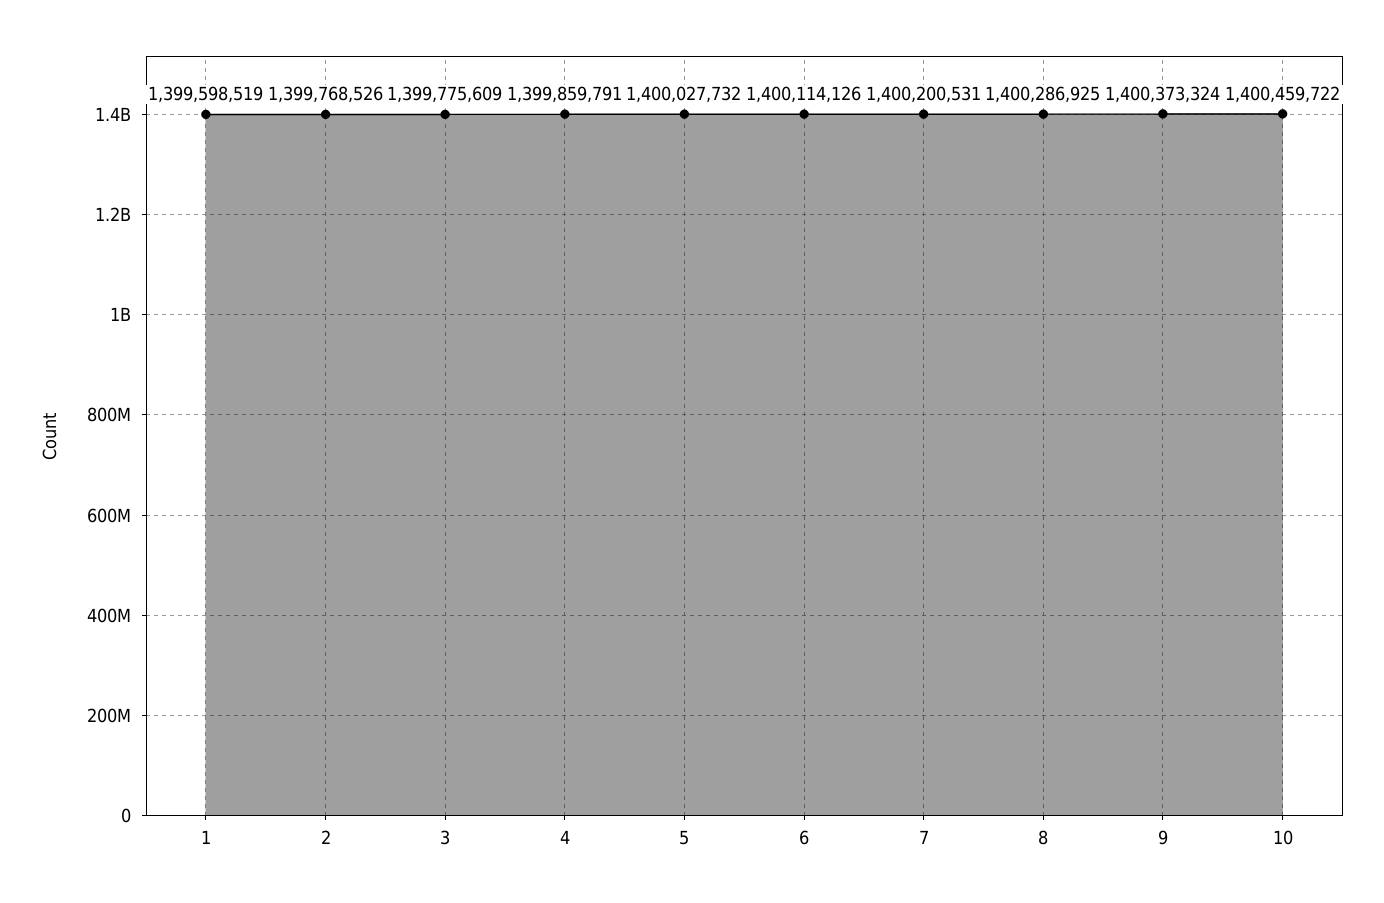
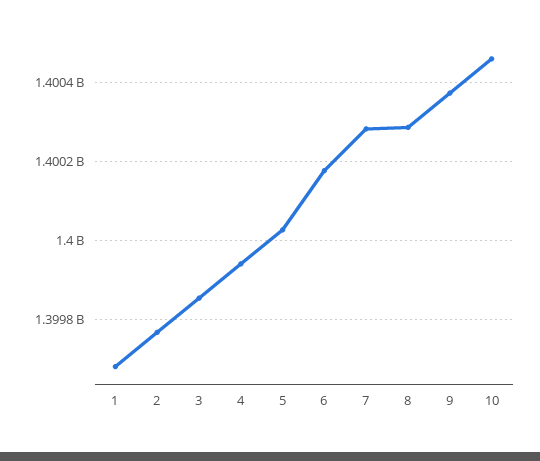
1: 1399598519 -> 1399680000
3: 1399775609 -> 1399860000
4: 1399859791 -> 1399940000
6: 1400114126 -> 1400180000
7: 1400200531 -> 1400280000

